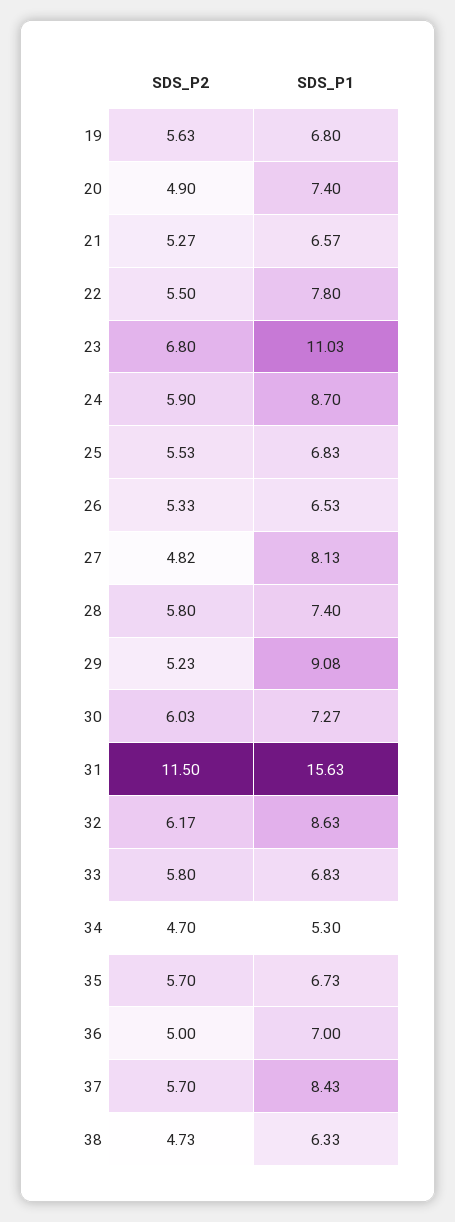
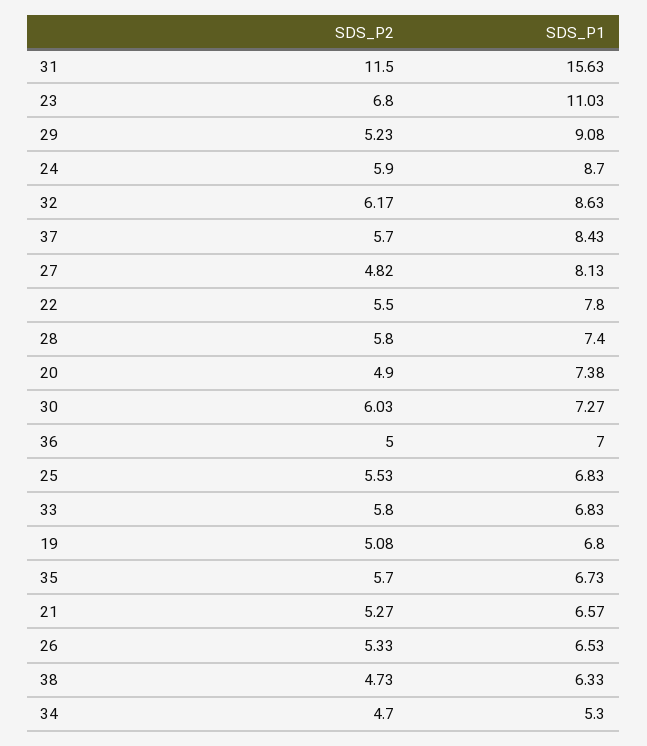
SDS_P2, 19: 5.63 -> 5.08
SDS_P1, 20: 7.4 -> 7.38

